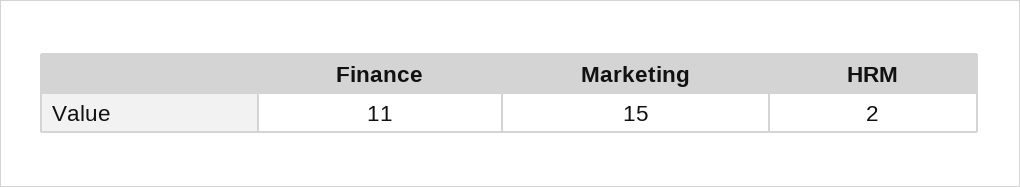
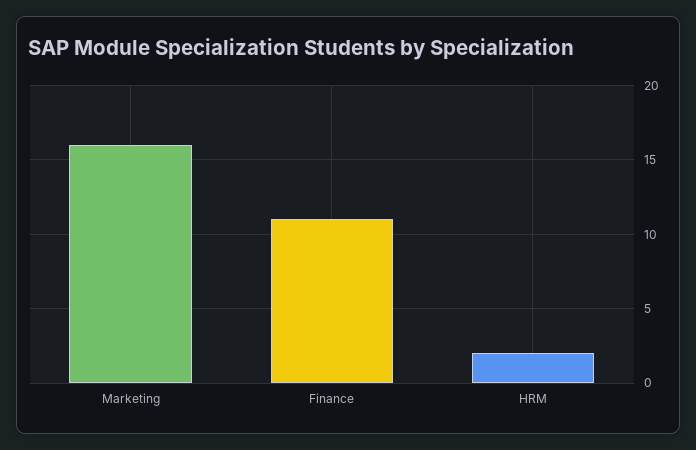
Marketing: 15 -> 16

